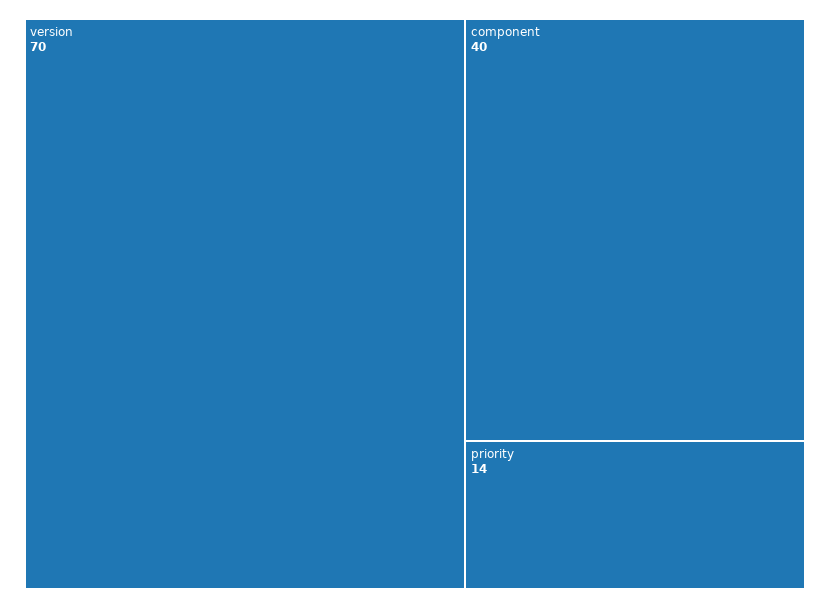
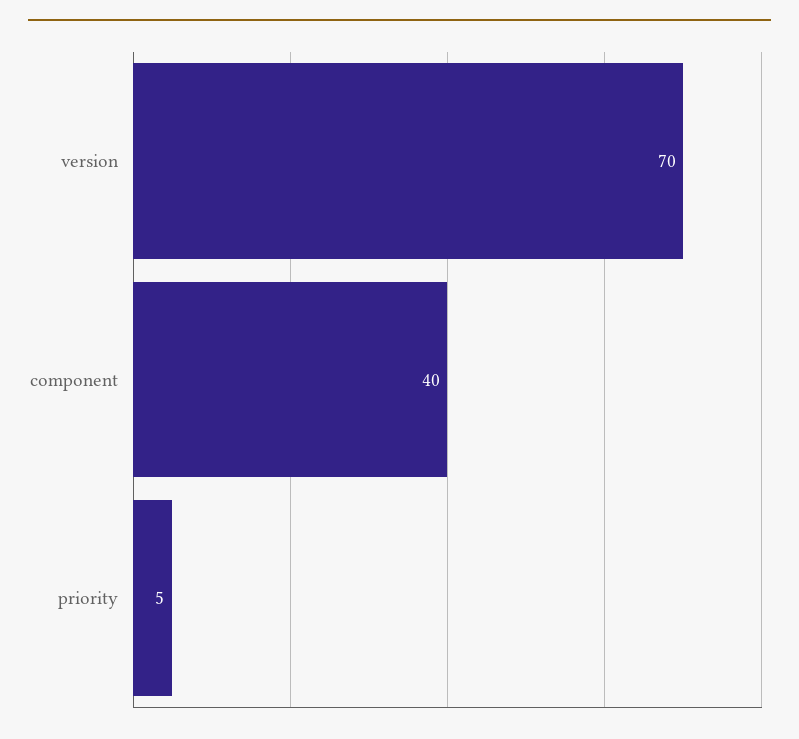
priority: 14 -> 5

